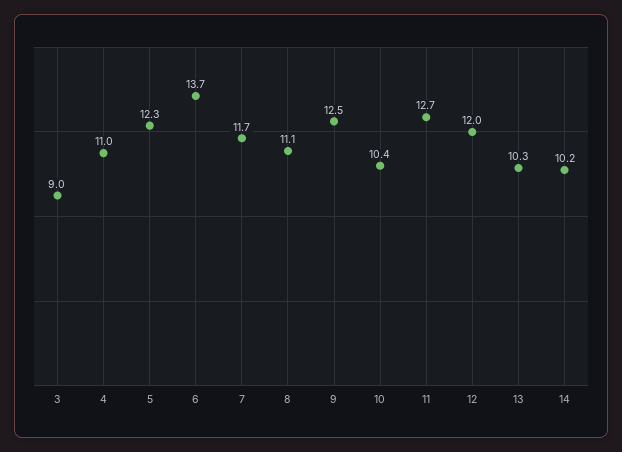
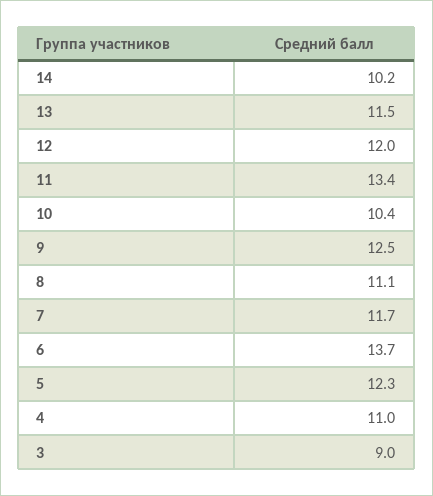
11: 12.7 -> 13.4
13: 10.3 -> 11.5

